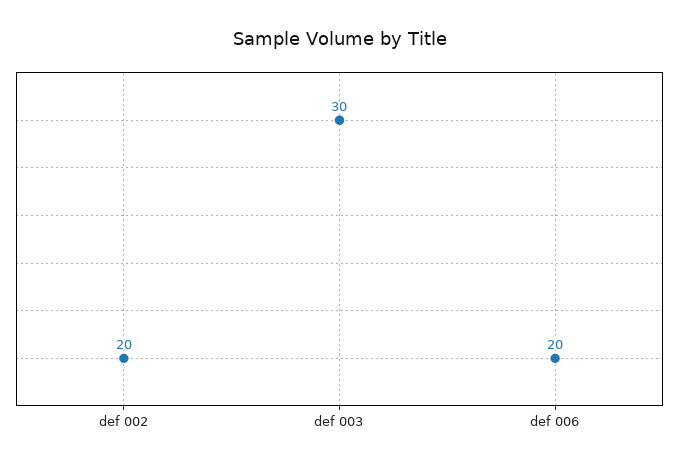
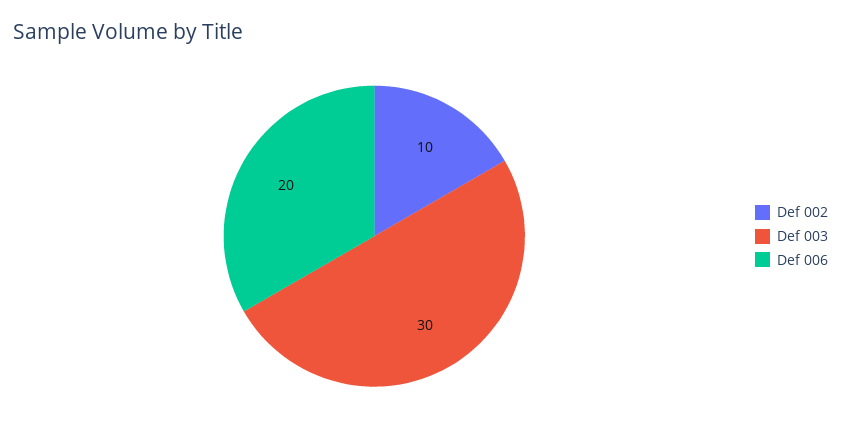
def 002: 20 -> 10

